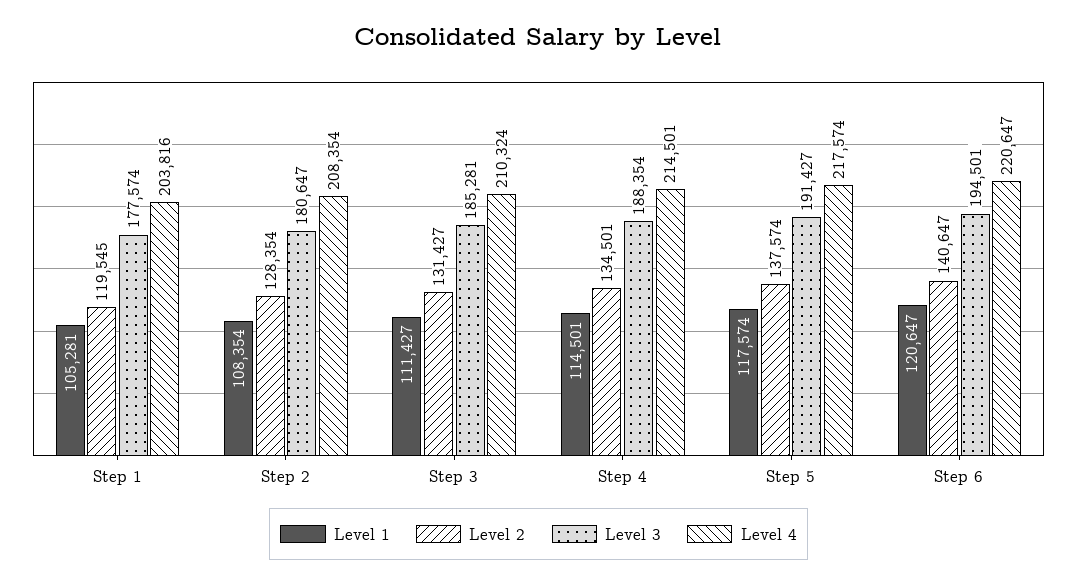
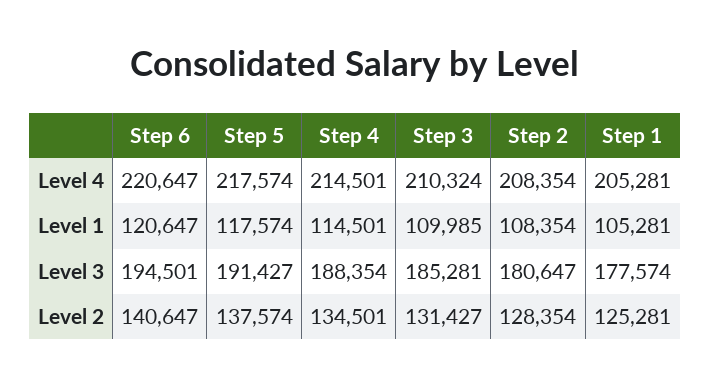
Level 2, Step 1: 119545 -> 125281
Level 4, Step 1: 203816 -> 205281
Level 1, Step 3: 111427 -> 109985

